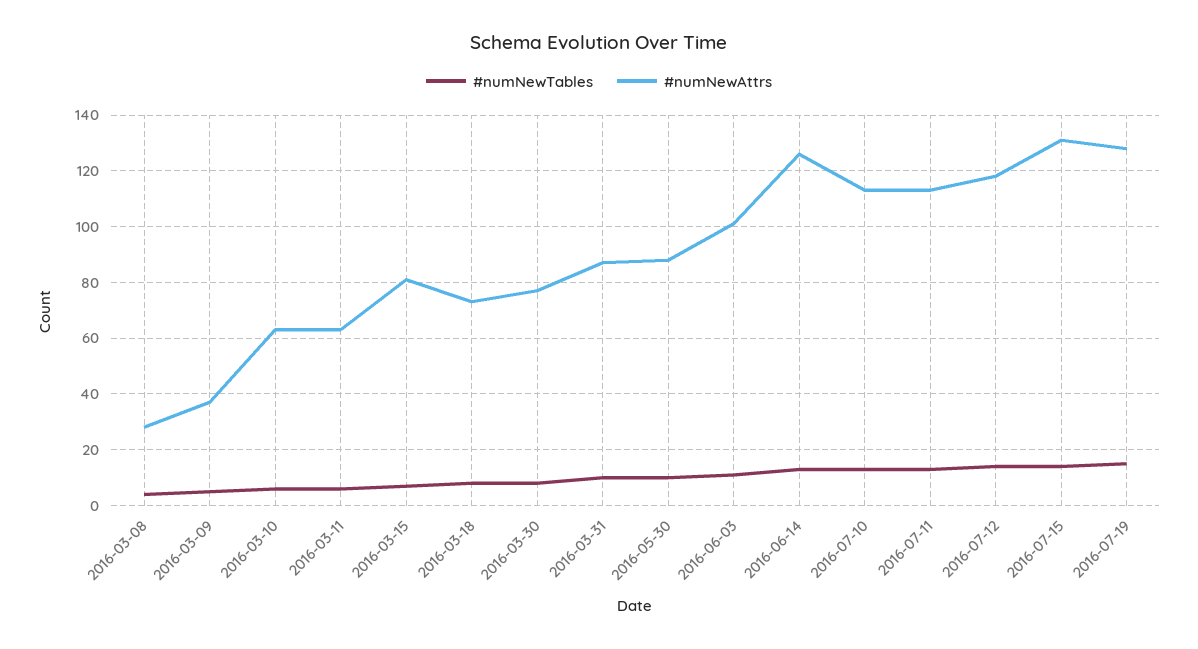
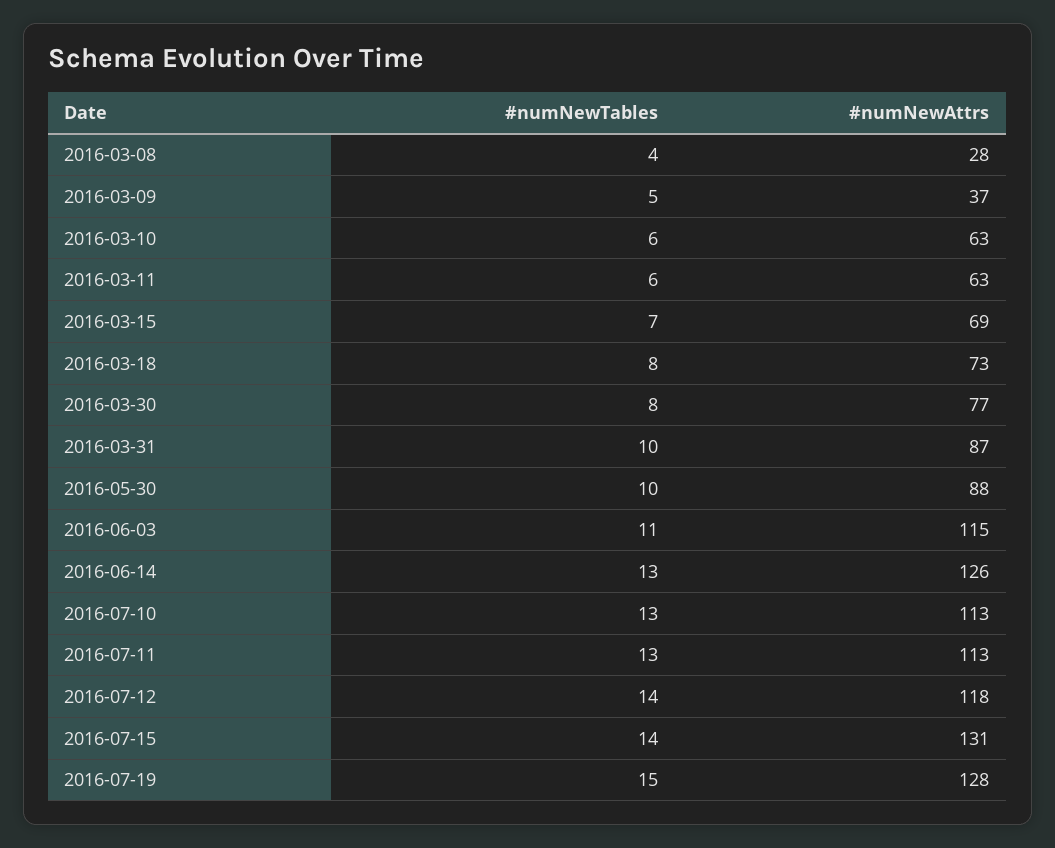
#numNewAttrs, 2016-03-15: 80 -> 69
#numNewAttrs, 2016-06-03: 100 -> 115

